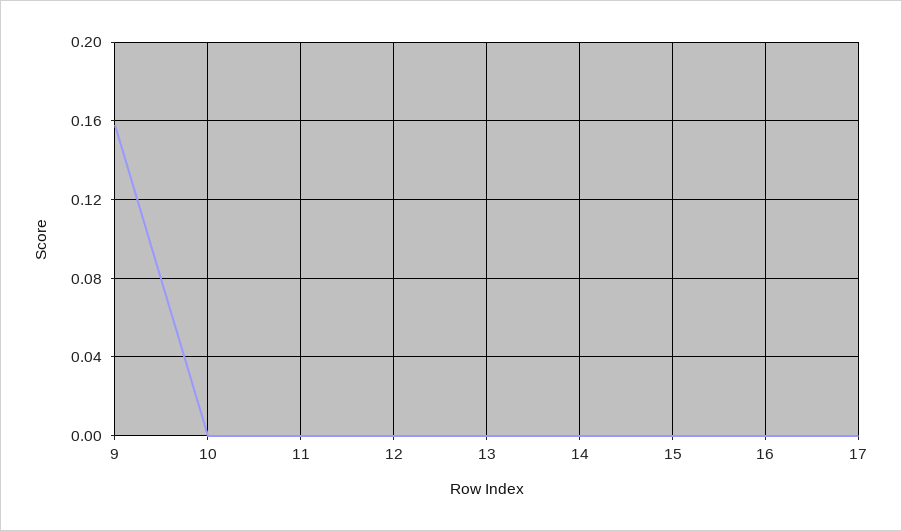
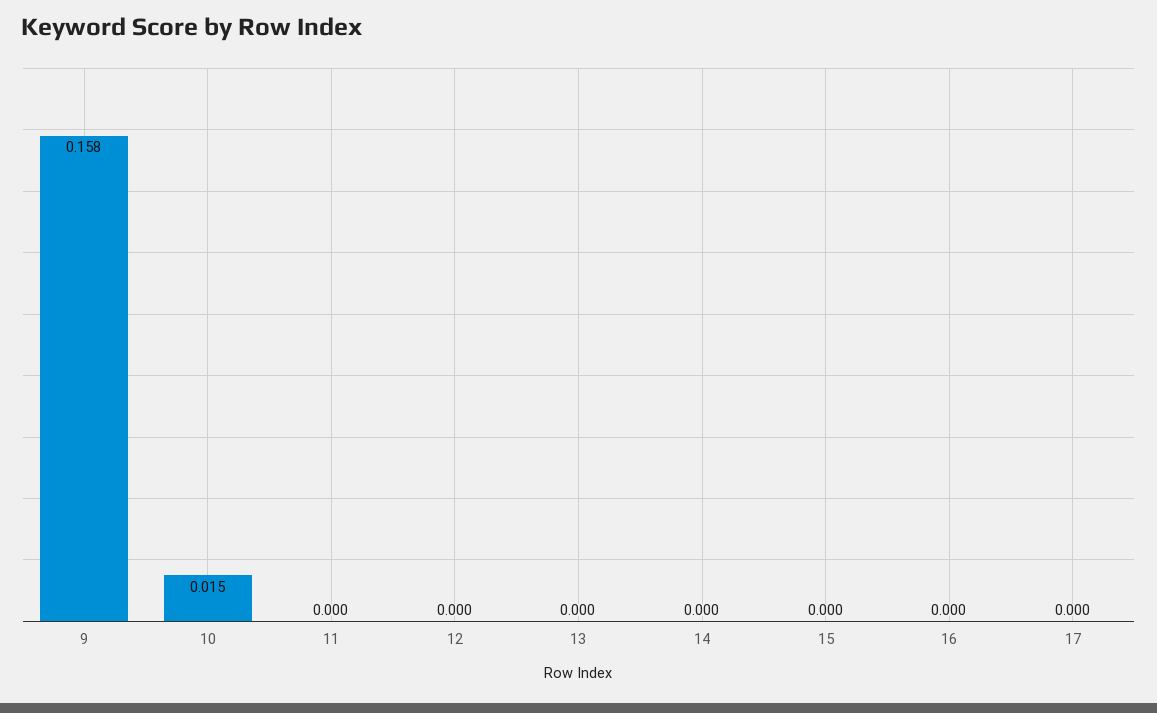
10: 0 -> 0.015

